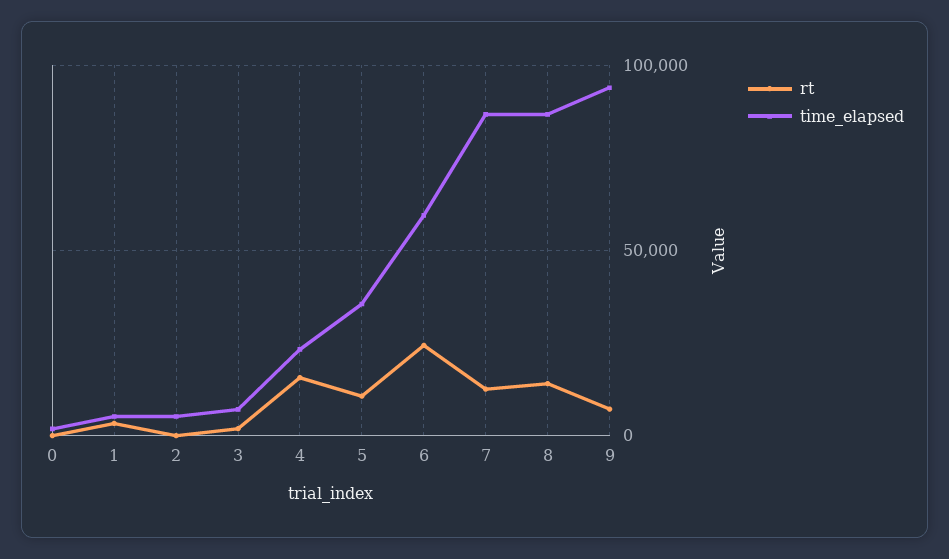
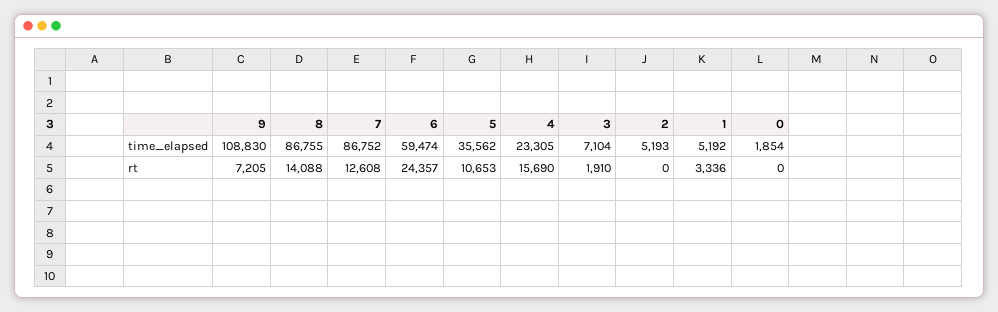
time_elapsed, 9: 95000 -> 108830

